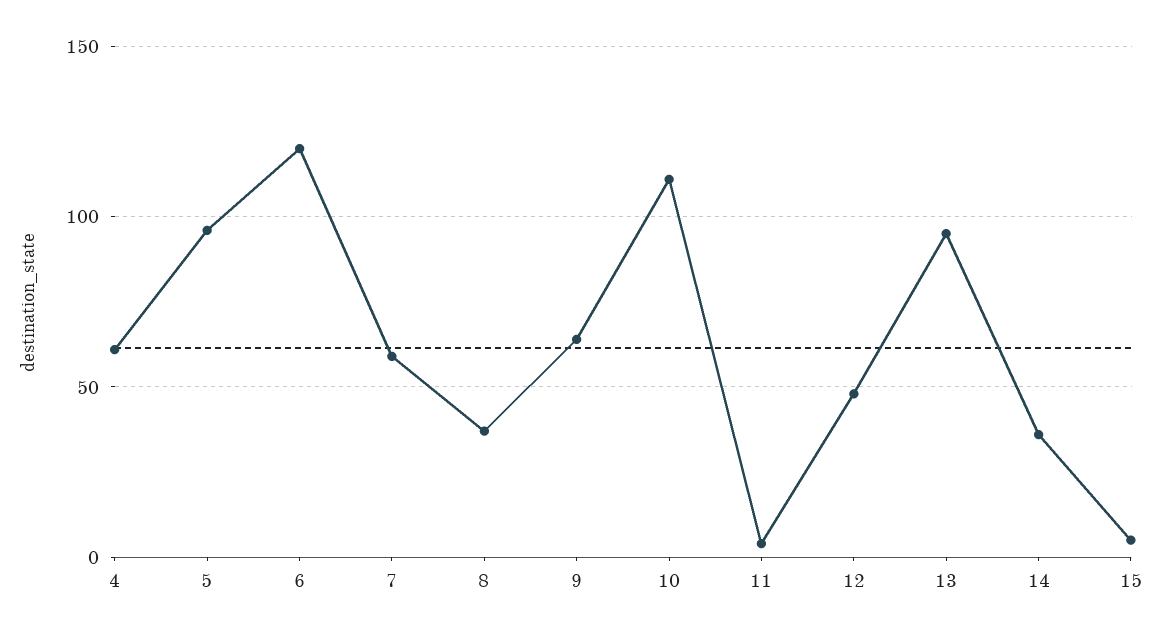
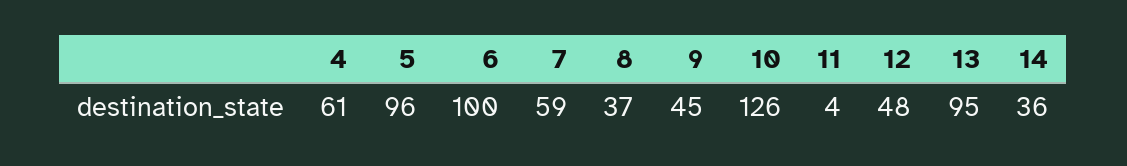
6: 120 -> 100
9: 65 -> 45
10: 110 -> 126
15: 5 -> none

